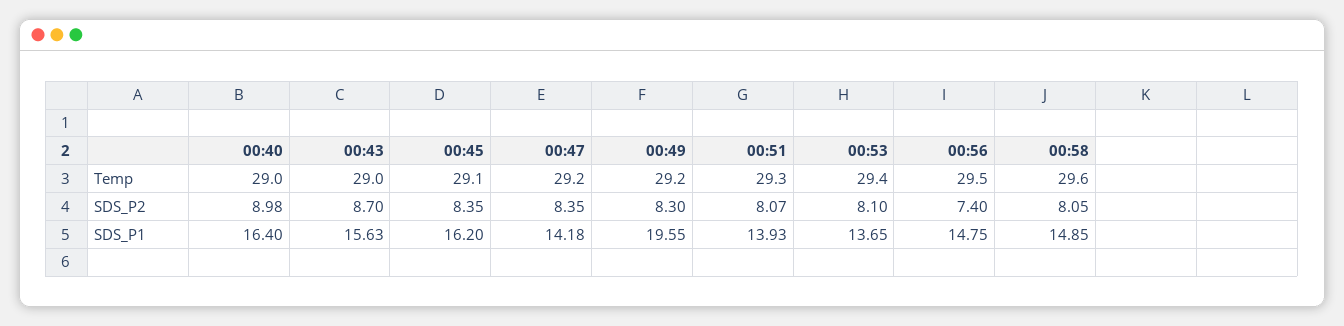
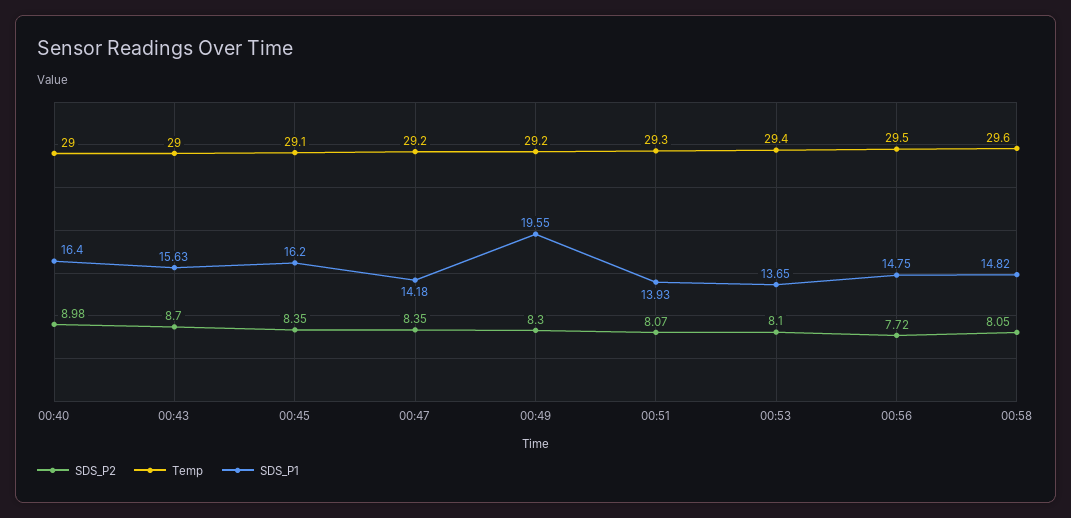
SDS_P2, 00:56: 7.4 -> 7.72
SDS_P1, 00:58: 14.85 -> 14.82

